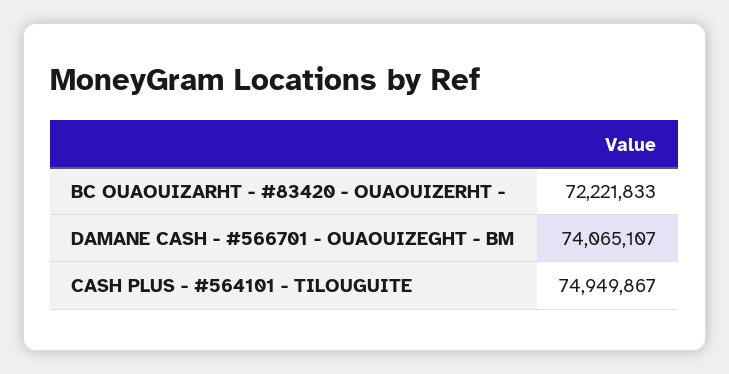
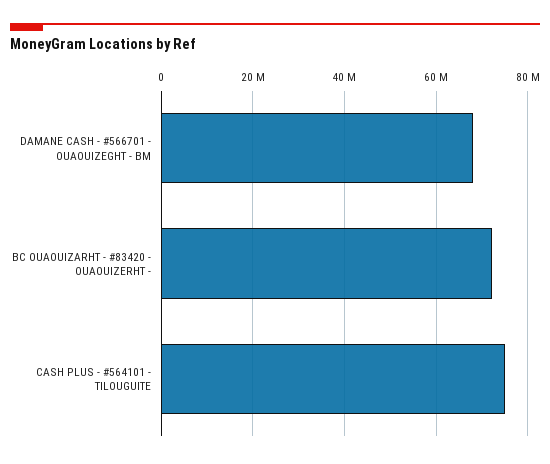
DAMANE CASH - #566701 - OUAOUIZEGHT - BM: 74065107 -> 68000000

